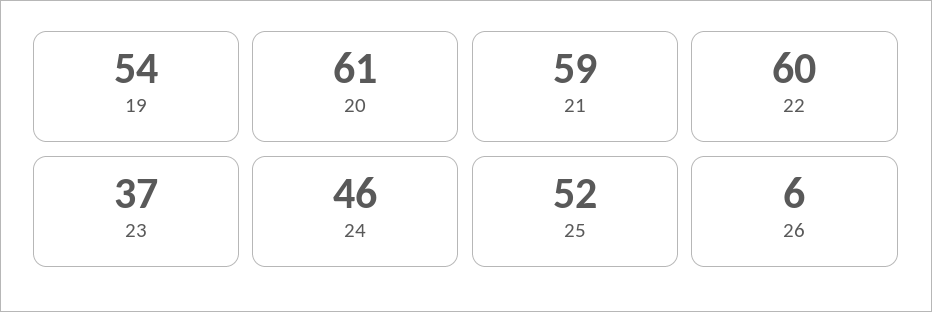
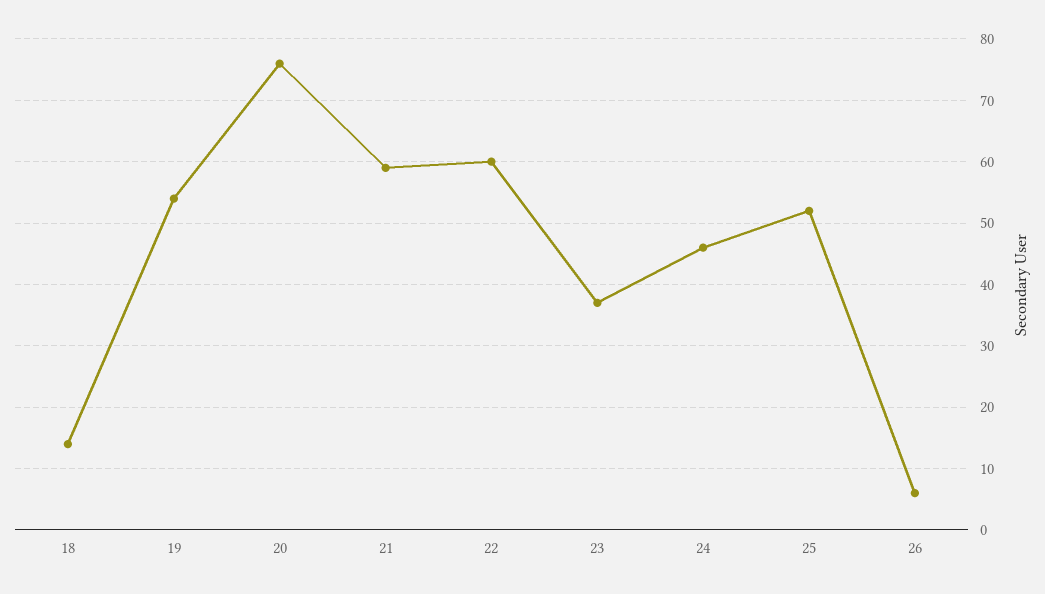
20: 61 -> 76
18: none -> 14

